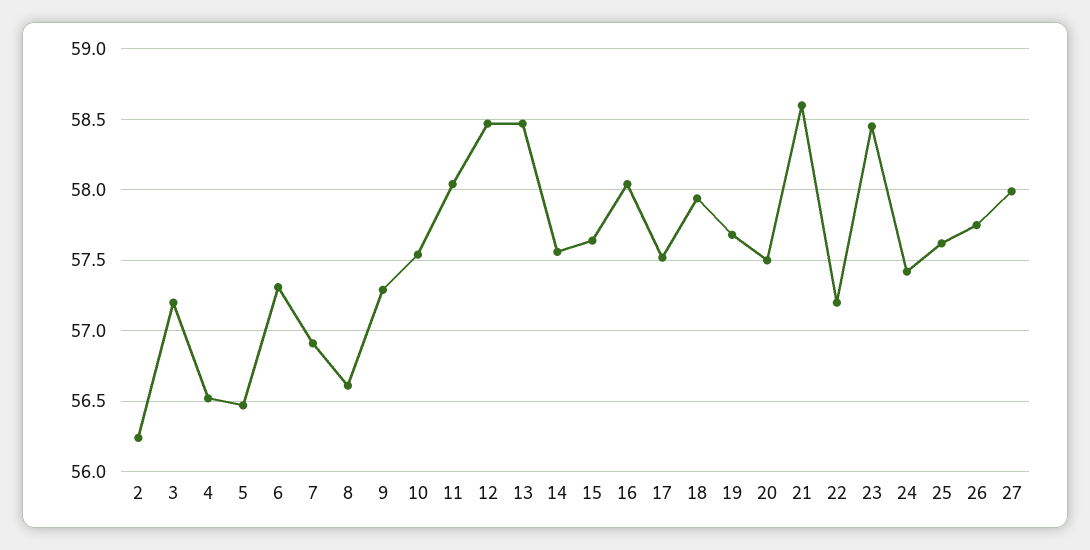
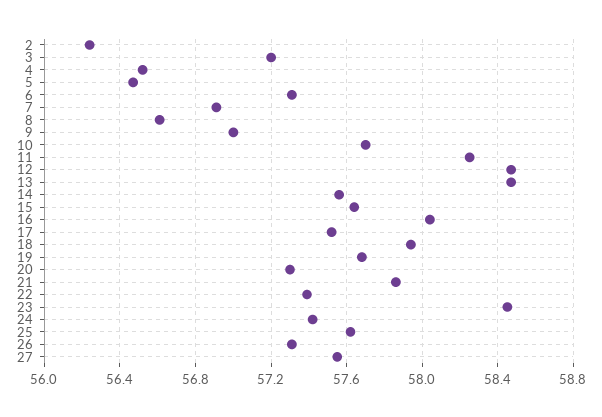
9: 57.3 -> 57
10: 57.55 -> 57.7
11: 58.05 -> 58.25
20: 57.5 -> 57.3
21: 58.6 -> 57.85
22: 57.2 -> 57.4
26: 57.75 -> 57.3
27: 58 -> 57.55

